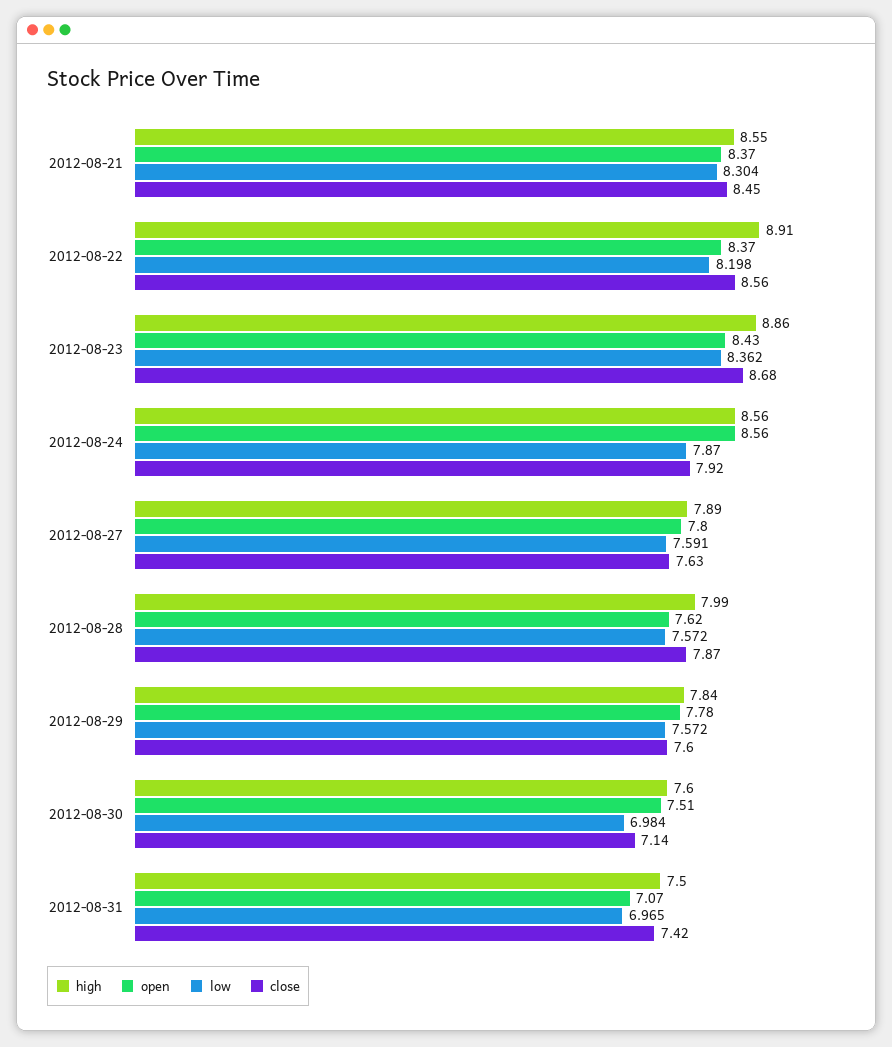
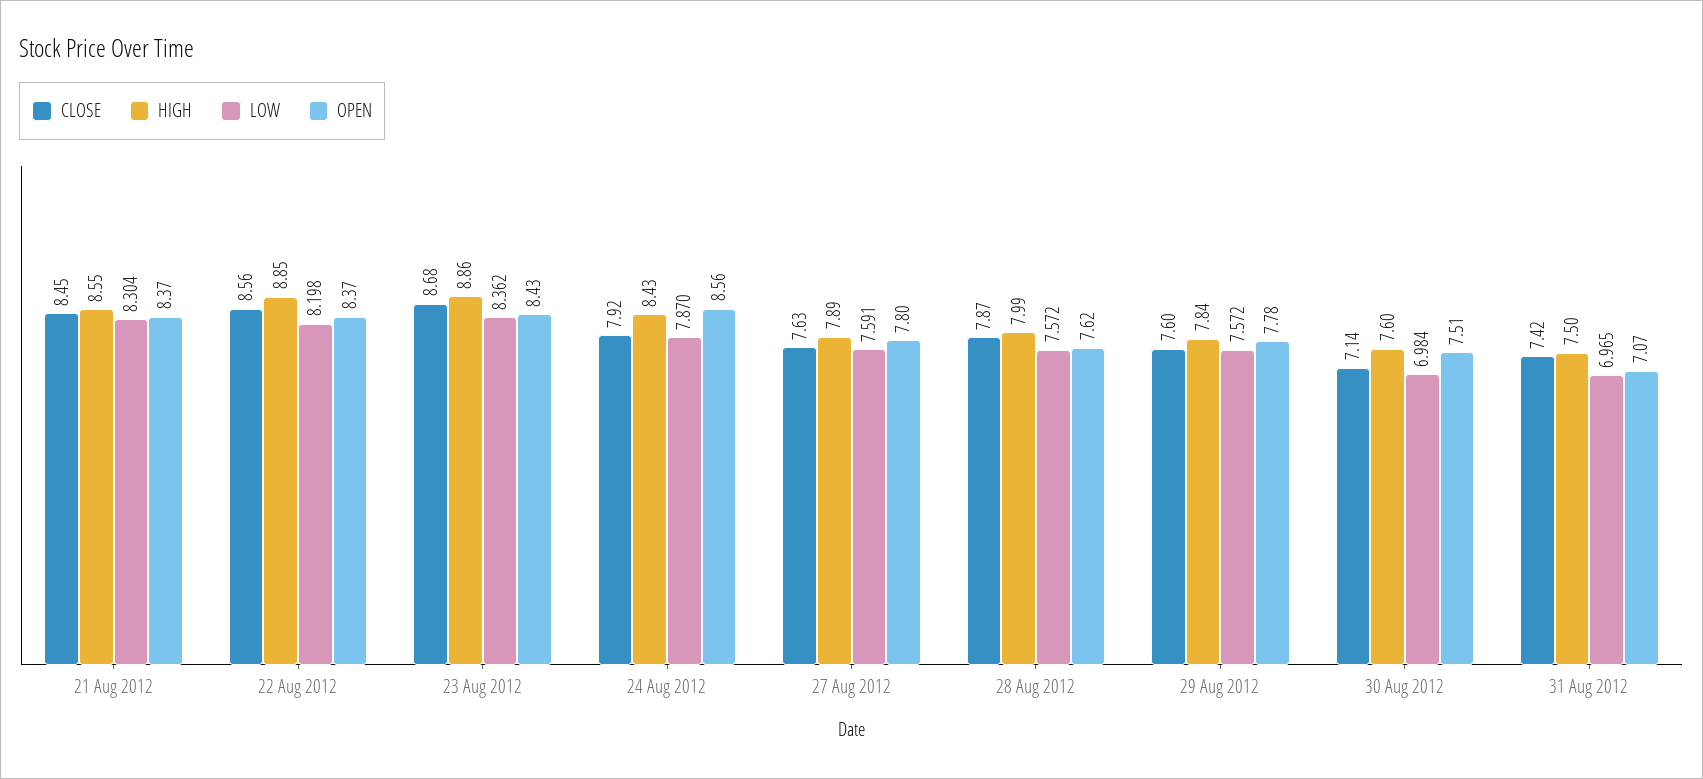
high, 2012-08-22: 8.91 -> 8.85
high, 2012-08-24: 8.56 -> 8.43

